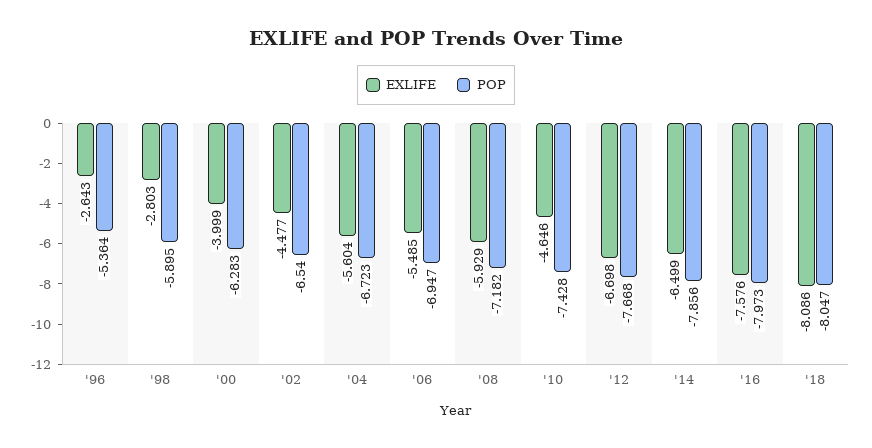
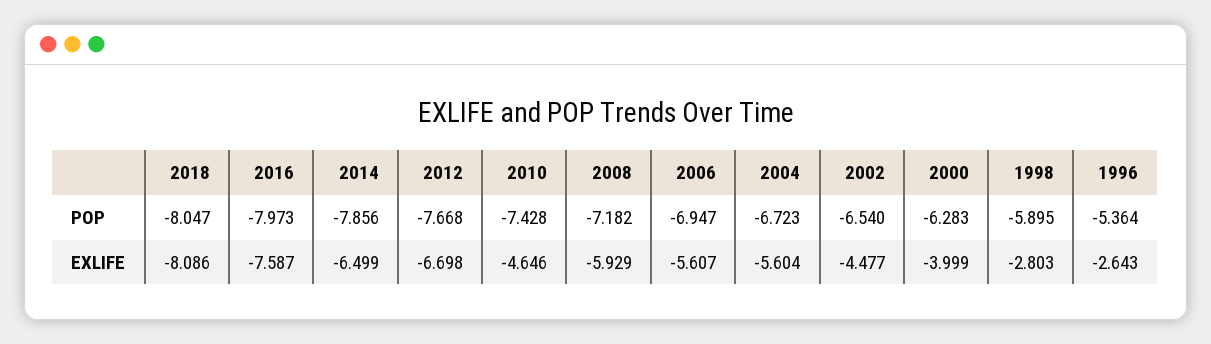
EXLIFE, '06: -5.485 -> -5.607
EXLIFE, '16: -7.576 -> -7.587

